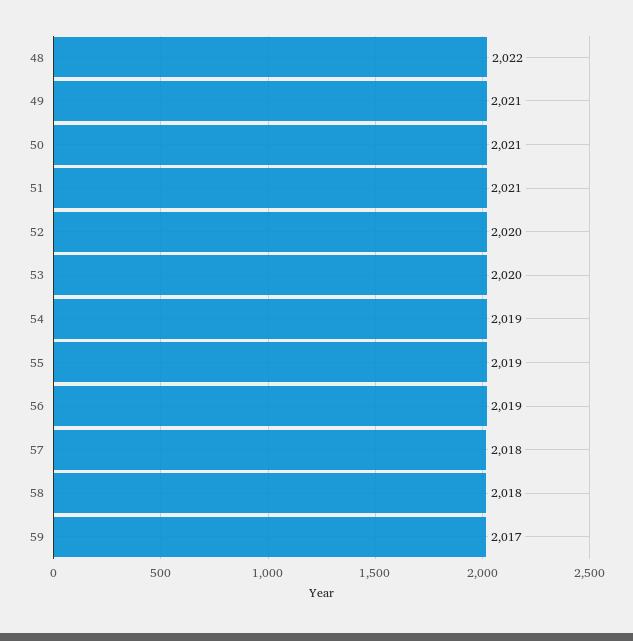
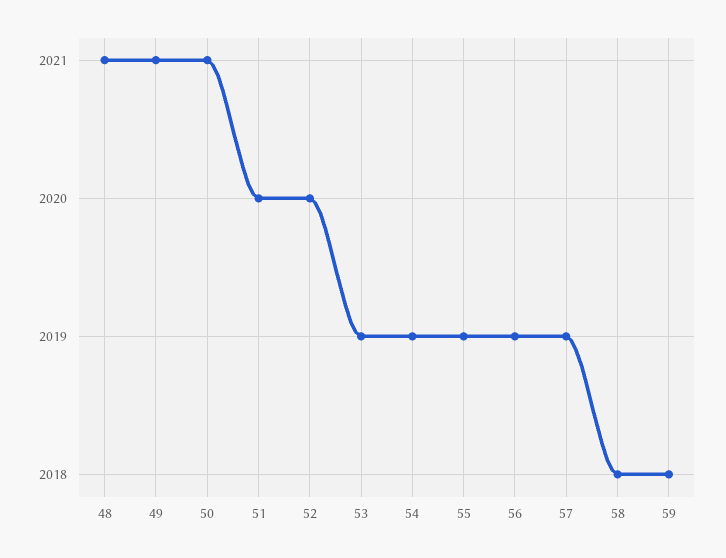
48: 2022 -> 2021
51: 2021 -> 2020
53: 2020 -> 2019
57: 2018 -> 2019
59: 2017 -> 2018

